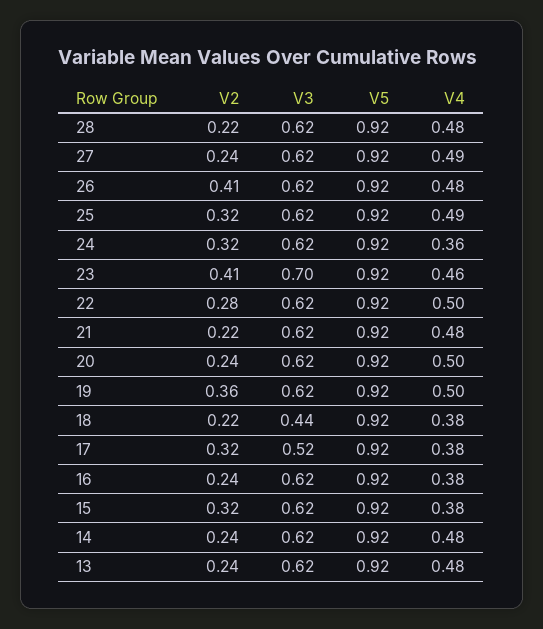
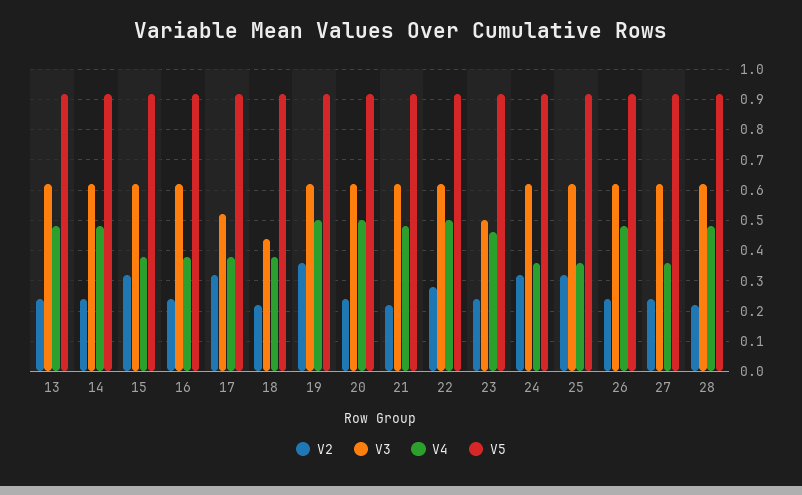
V4, 27: 0.49 -> 0.35
V2, 26: 0.41 -> 0.25
V4, 25: 0.49 -> 0.35
V2, 23: 0.41 -> 0.25
V3, 23: 0.7 -> 0.5

